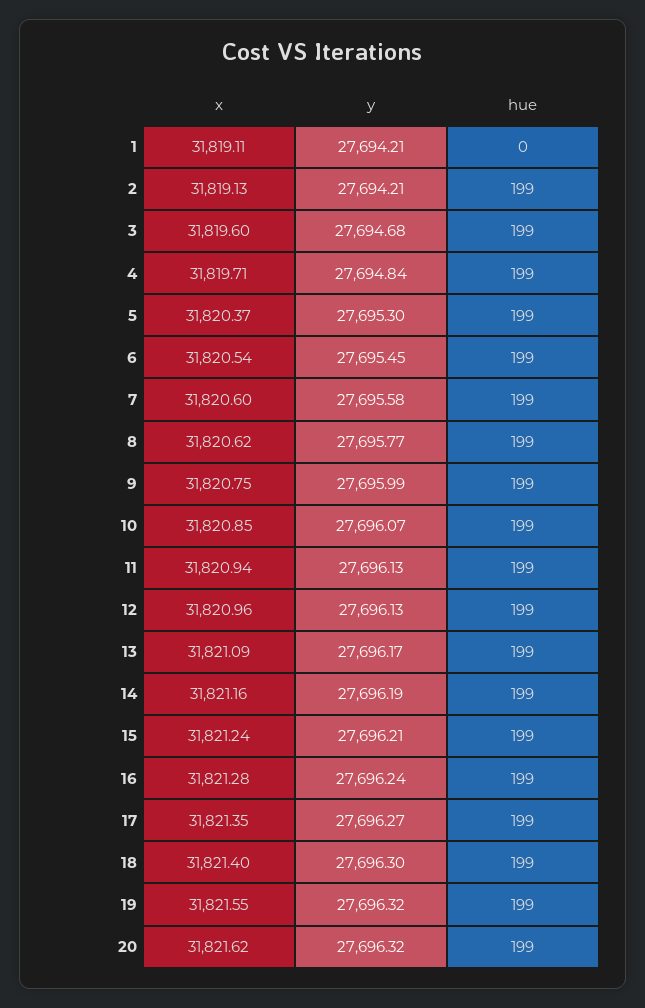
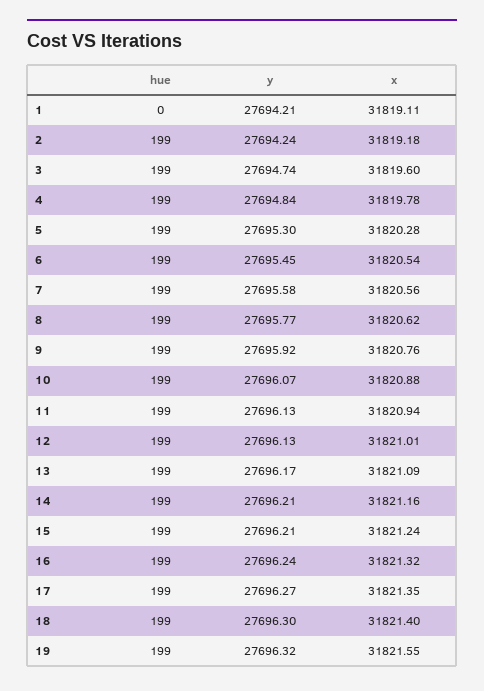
x, 2: 31819.13 -> 31819.18
y, 2: 27694.21 -> 27694.24
y, 3: 27694.68 -> 27694.74
x, 4: 31819.71 -> 31819.78
x, 5: 31820.37 -> 31820.28
x, 7: 31820.6 -> 31820.56
x, 9: 31820.75 -> 31820.76
y, 9: 27695.99 -> 27695.92
x, 10: 31820.85 -> 31820.88
x, 12: 31820.96 -> 31821.01
y, 14: 27696.19 -> 27696.21
x, 16: 31821.28 -> 31821.32
x, 20: 31821.62 -> none
y, 20: 27696.32 -> none
hue, 20: 199 -> none

